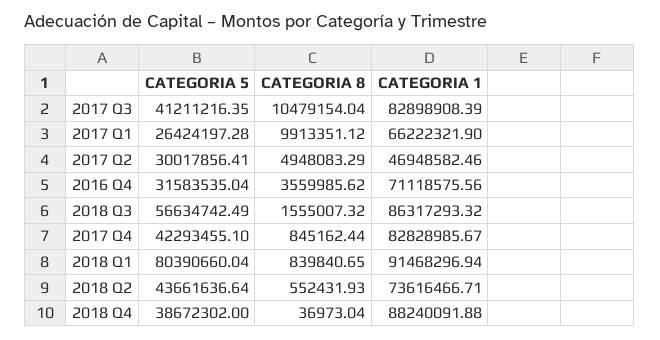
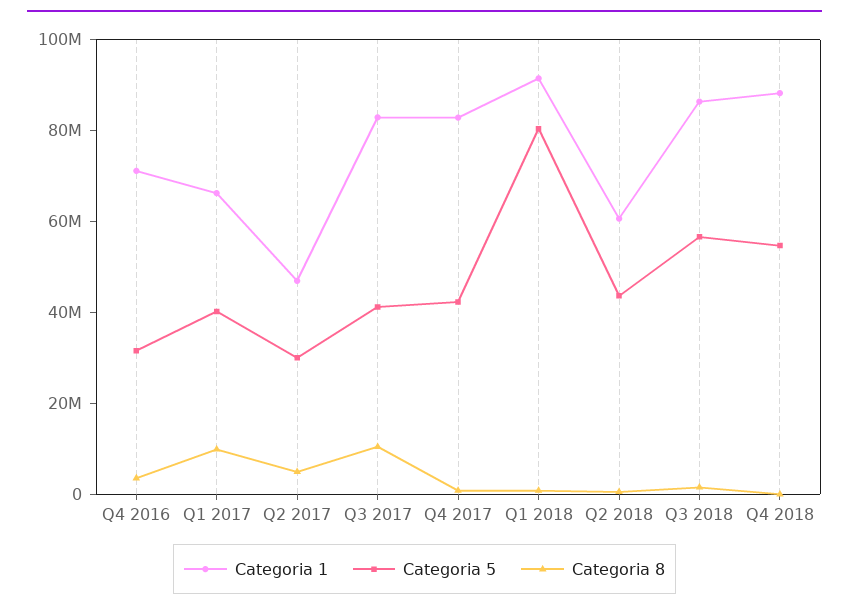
CATEGORIA 5, 2017 Q1: 26424197.28 -> 40000000
CATEGORIA 1, 2018 Q2: 73616466.71 -> 60000000
CATEGORIA 5, 2018 Q4: 38672302 -> 55000000

